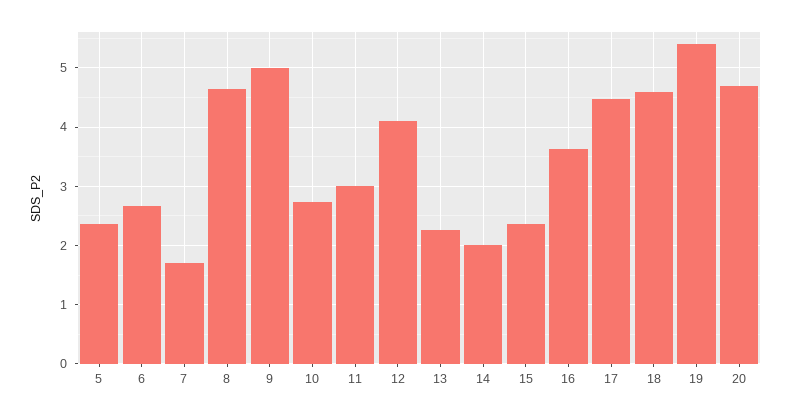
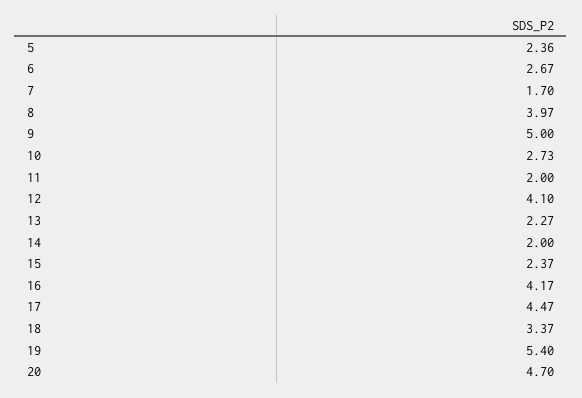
8: 4.6 -> 3.97
11: 3 -> 2
16: 3.6 -> 4.17
18: 4.6 -> 3.37

